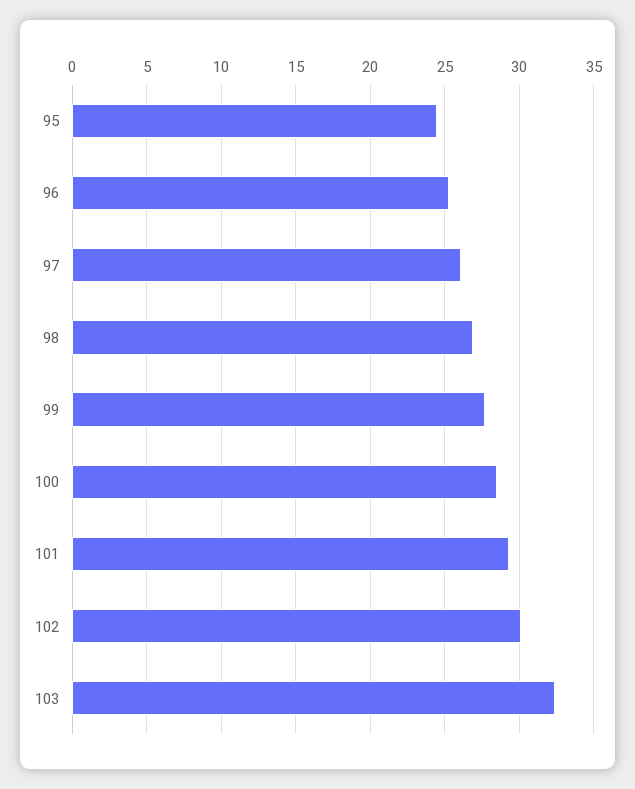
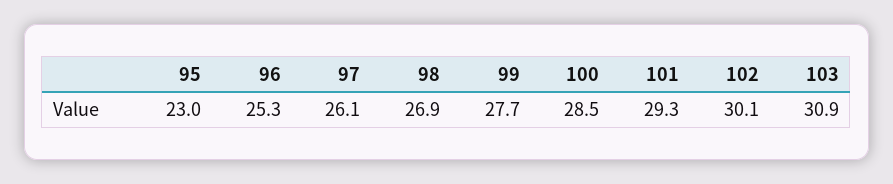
95: 24.5 -> 23
103: 32.5 -> 30.9

